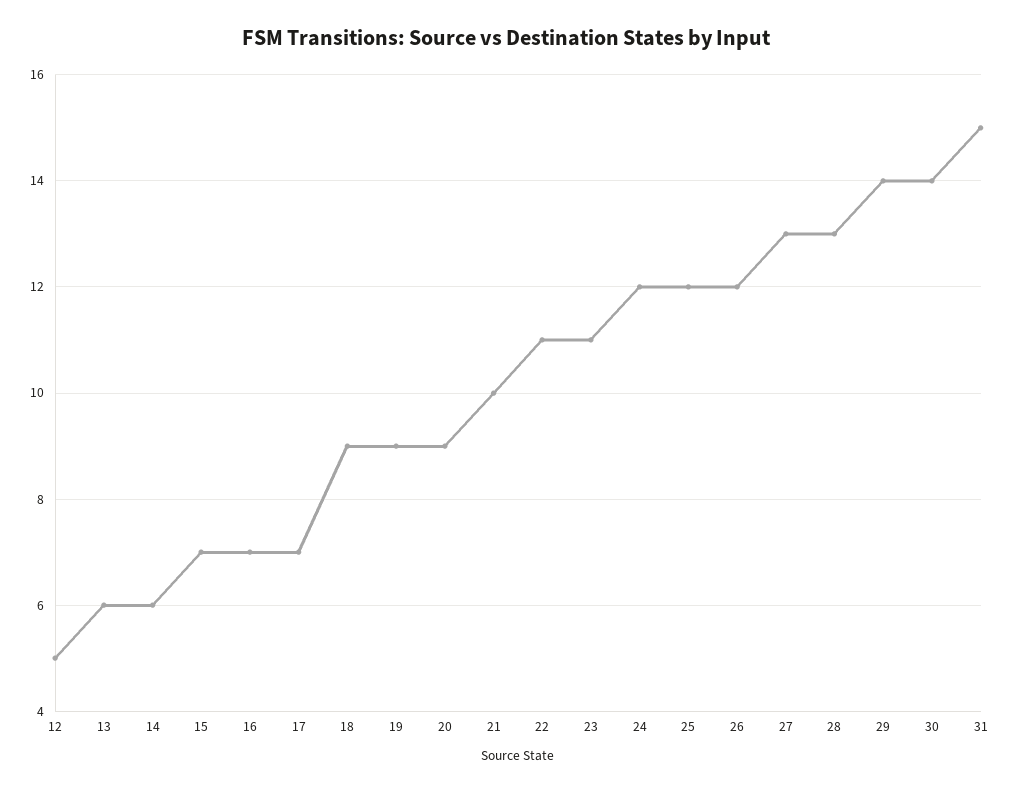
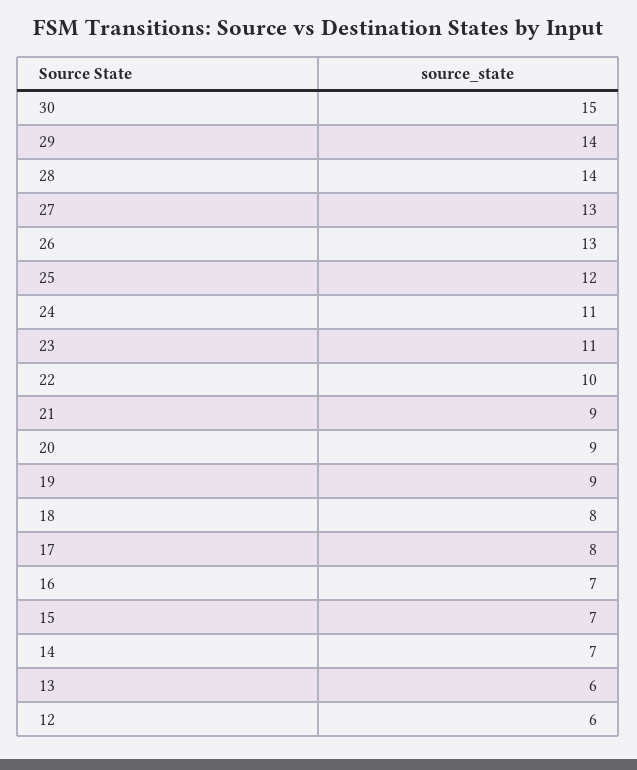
12: 5 -> 6
14: 6 -> 7
17: 7 -> 8
18: 9 -> 8
21: 10 -> 9
22: 11 -> 10
24: 12 -> 11
26: 12 -> 13
28: 13 -> 14
30: 14 -> 15
31: 15 -> none

